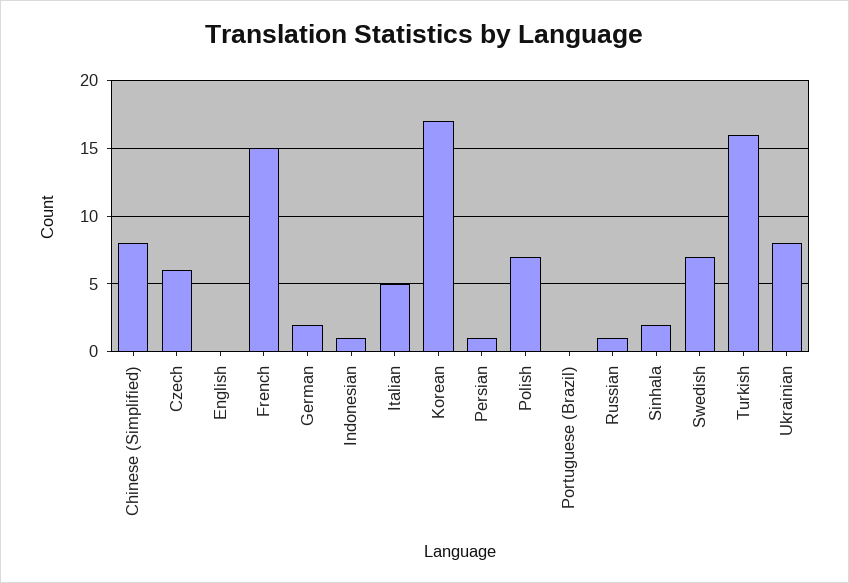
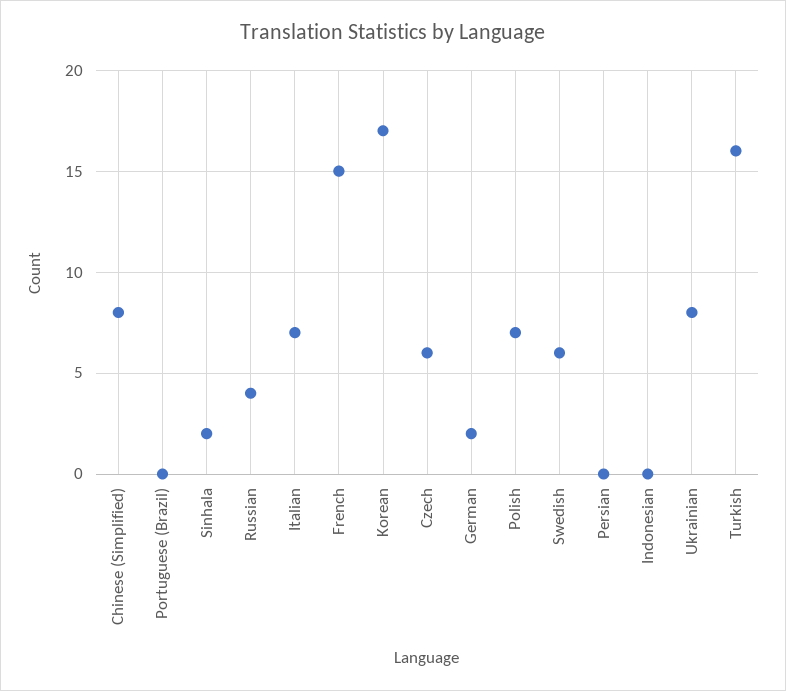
English: 0 -> none
Indonesian: 1 -> 0
Italian: 5 -> 7
Persian: 1 -> 0
Russian: 1 -> 4
Swedish: 7 -> 6

